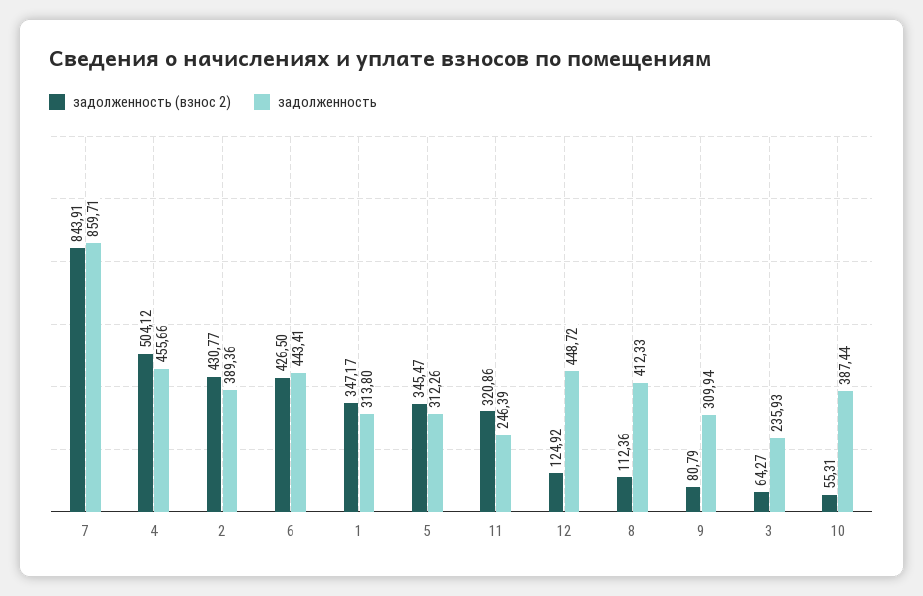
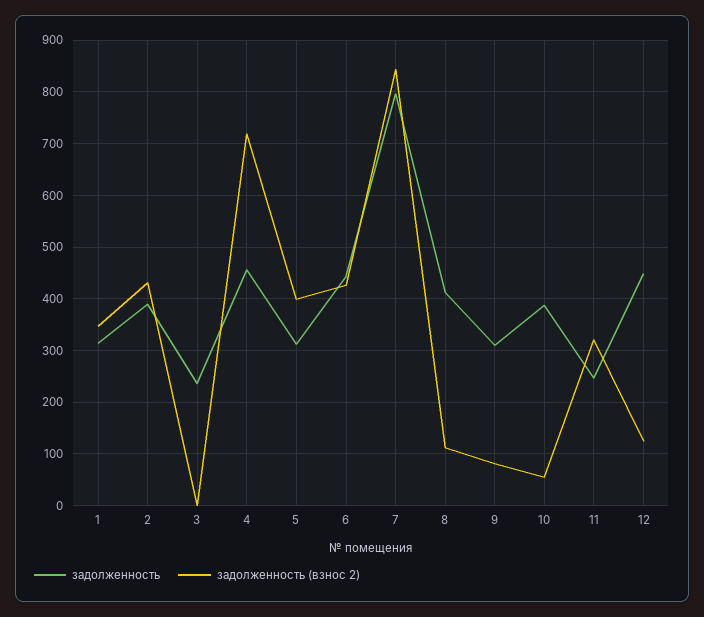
задолженность, 7: 859.71 -> 800
задолженность (взнос 2), 4: 504.12 -> 720
задолженность (взнос 2), 5: 345.47 -> 400
задолженность (взнос 2), 3: 64.27 -> 0

